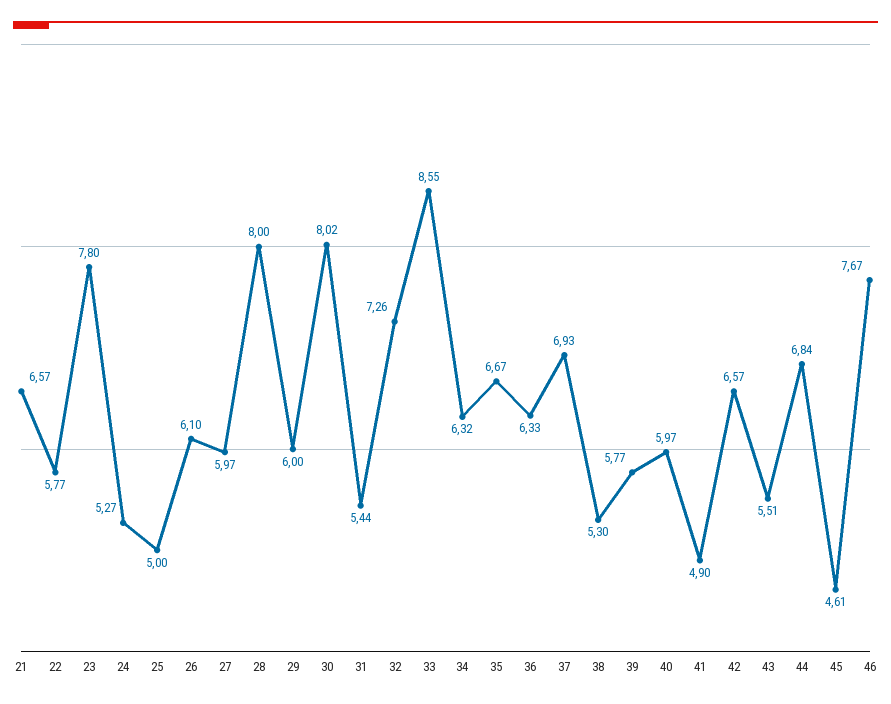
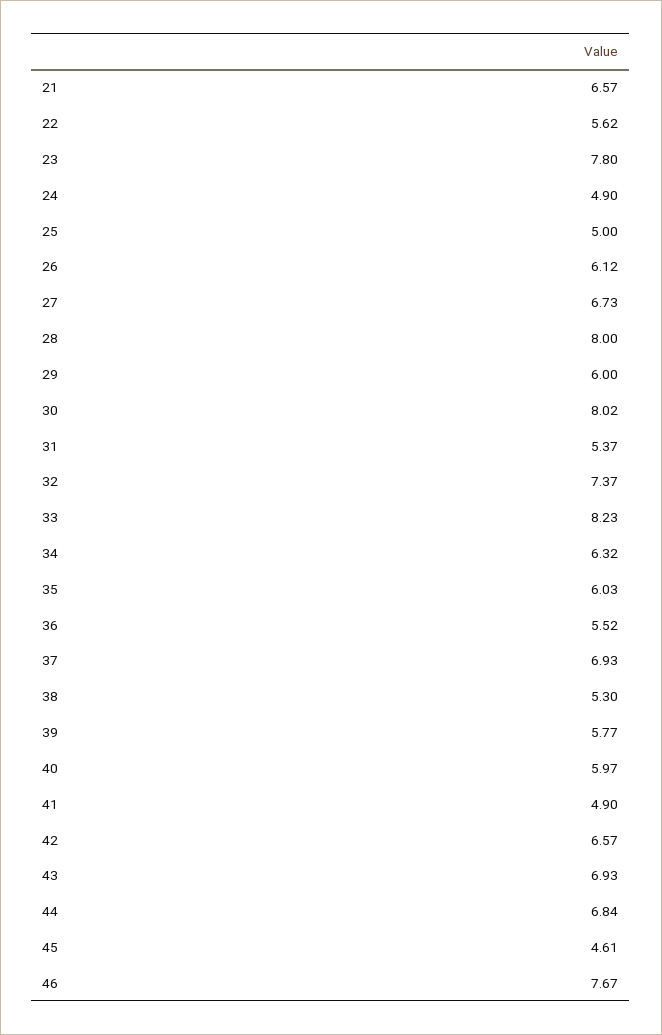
22: 5.77 -> 5.62
24: 5.27 -> 4.9
26: 6.1 -> 6.12
27: 5.97 -> 6.73
31: 5.44 -> 5.37
32: 7.26 -> 7.37
33: 8.55 -> 8.23
35: 6.67 -> 6.03
36: 6.33 -> 5.52
43: 5.51 -> 6.93

